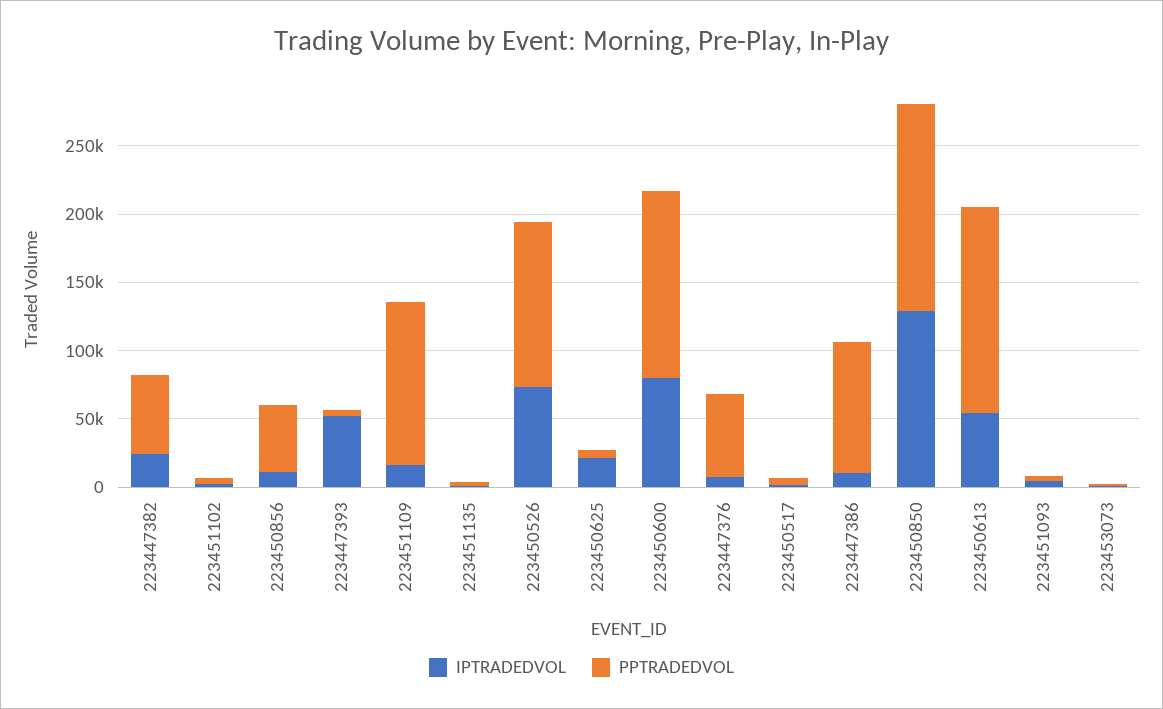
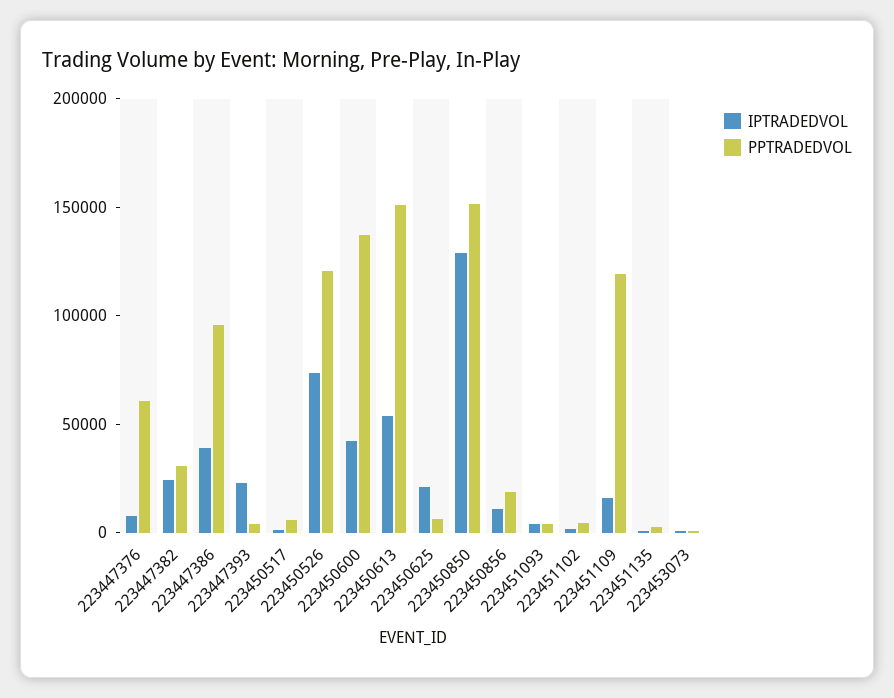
PPTRADEDVOL, 223447382: 60000 -> 30000
PPTRADEDVOL, 223450856: 50000 -> 20000
IPTRADEDVOL, 223447393: 50000 -> 20000
IPTRADEDVOL, 223450600: 80000 -> 40000
IPTRADEDVOL, 223447386: 10000 -> 40000

